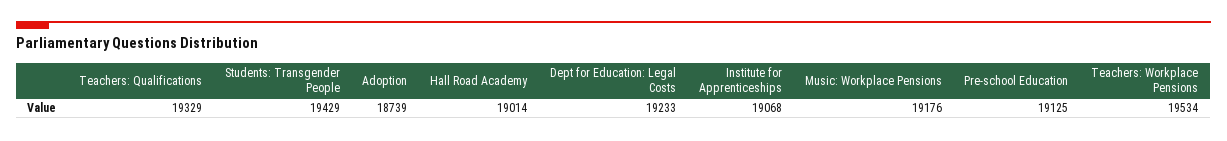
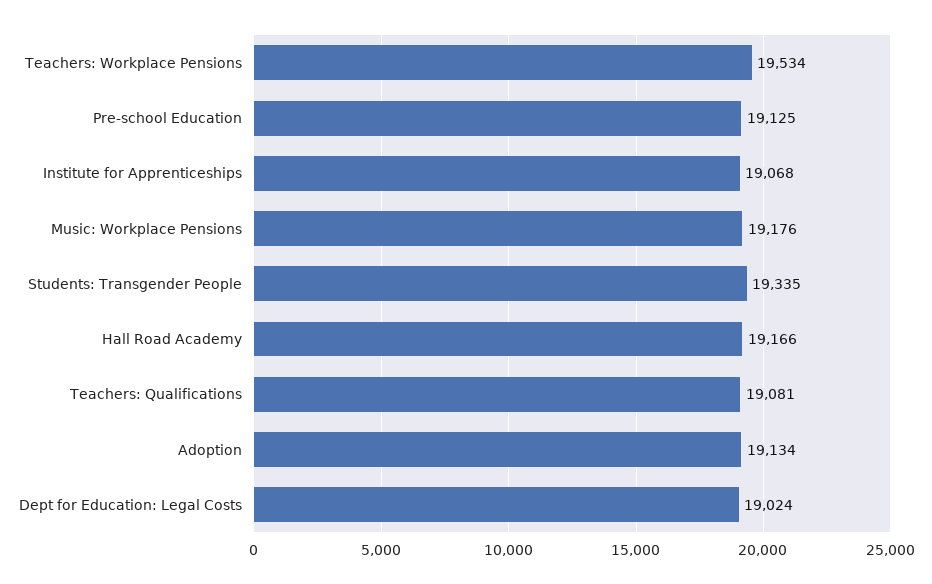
Teachers: Qualifications: 19329 -> 19081
Students: Transgender People: 19429 -> 19335
Adoption: 18739 -> 19134
Hall Road Academy: 19014 -> 19166
Dept for Education: Legal Costs: 19233 -> 19024

